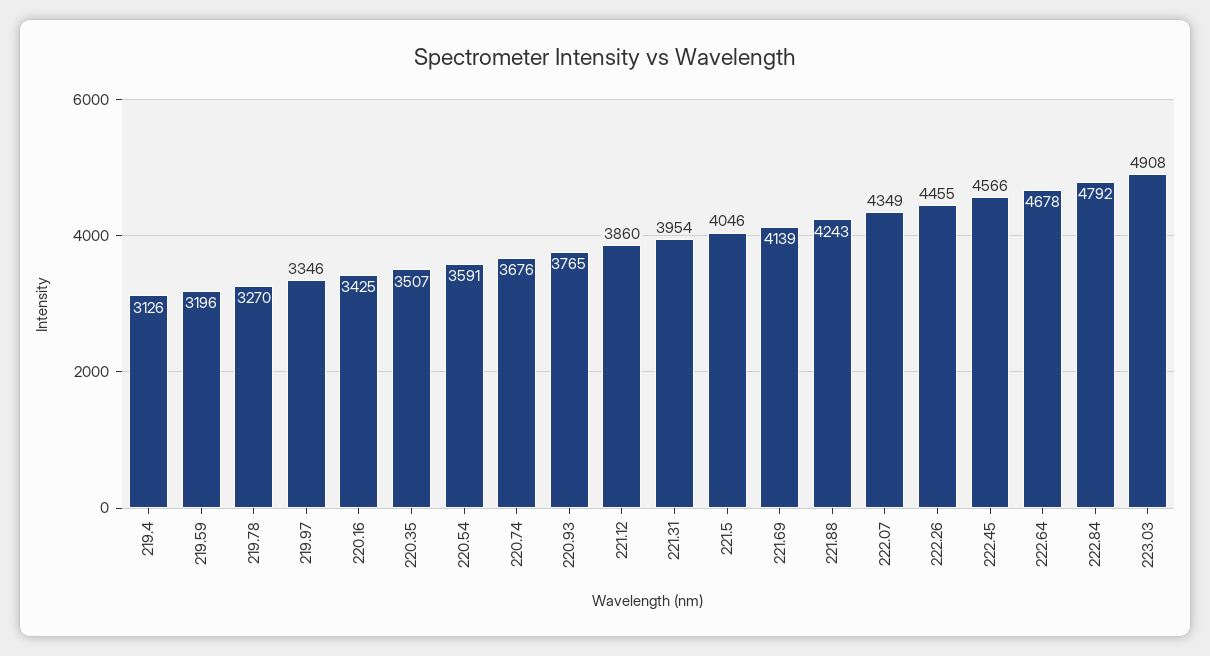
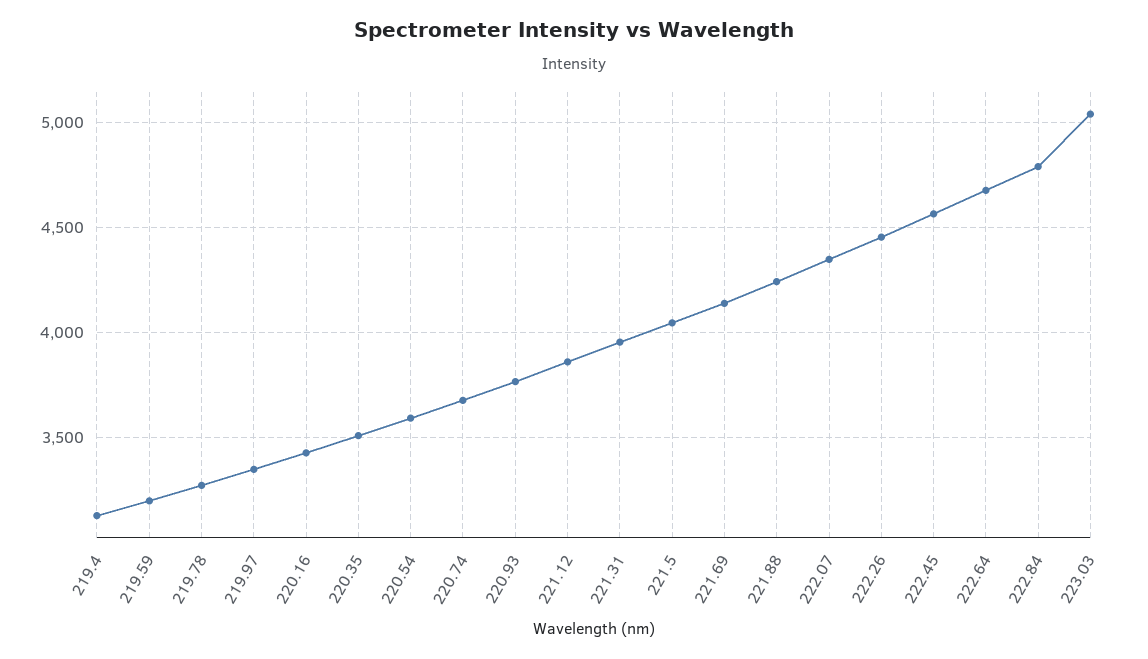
223.03: 4908 -> 5050

